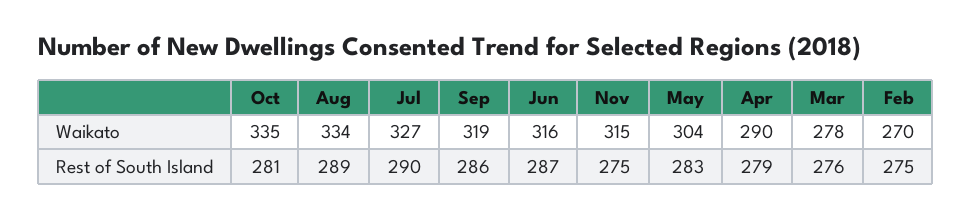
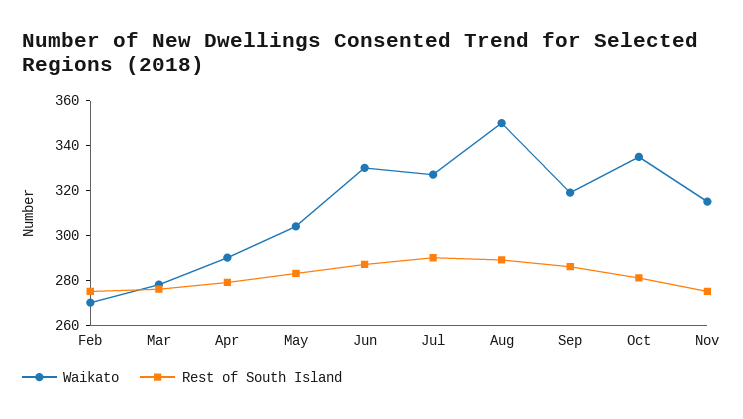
Waikato, Aug: 334 -> 350
Waikato, Jun: 316 -> 330

